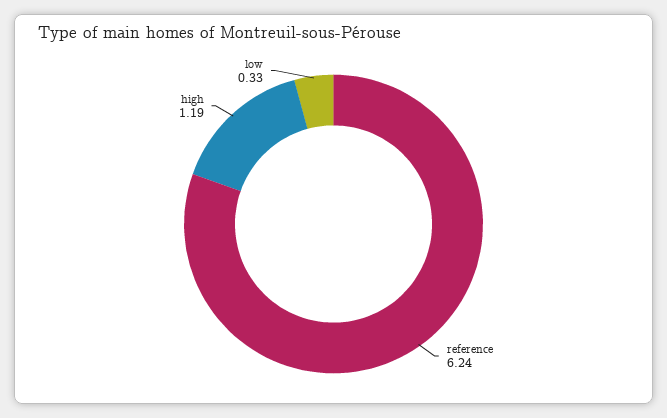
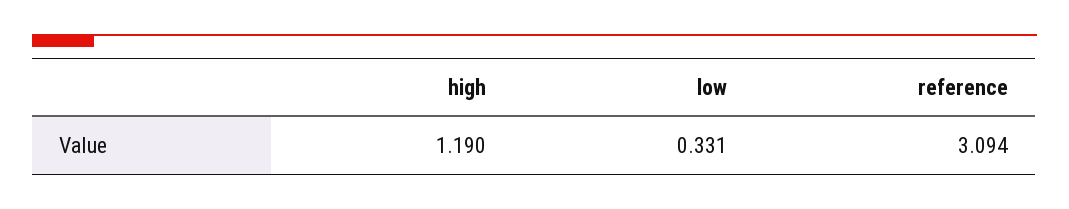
reference: 6.24 -> 3.094

